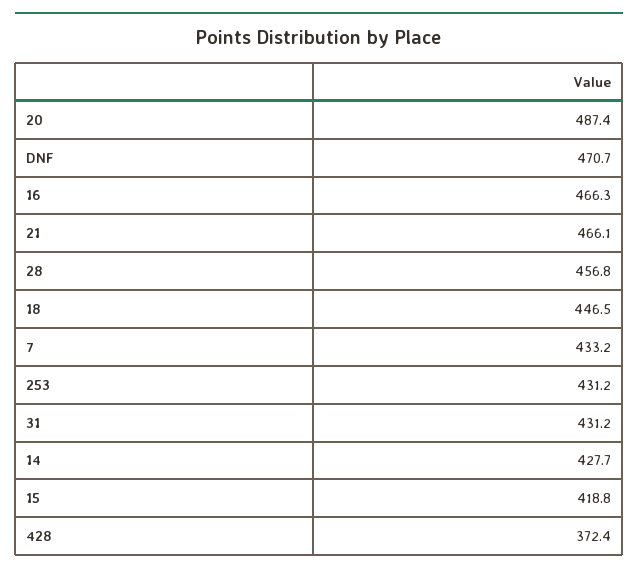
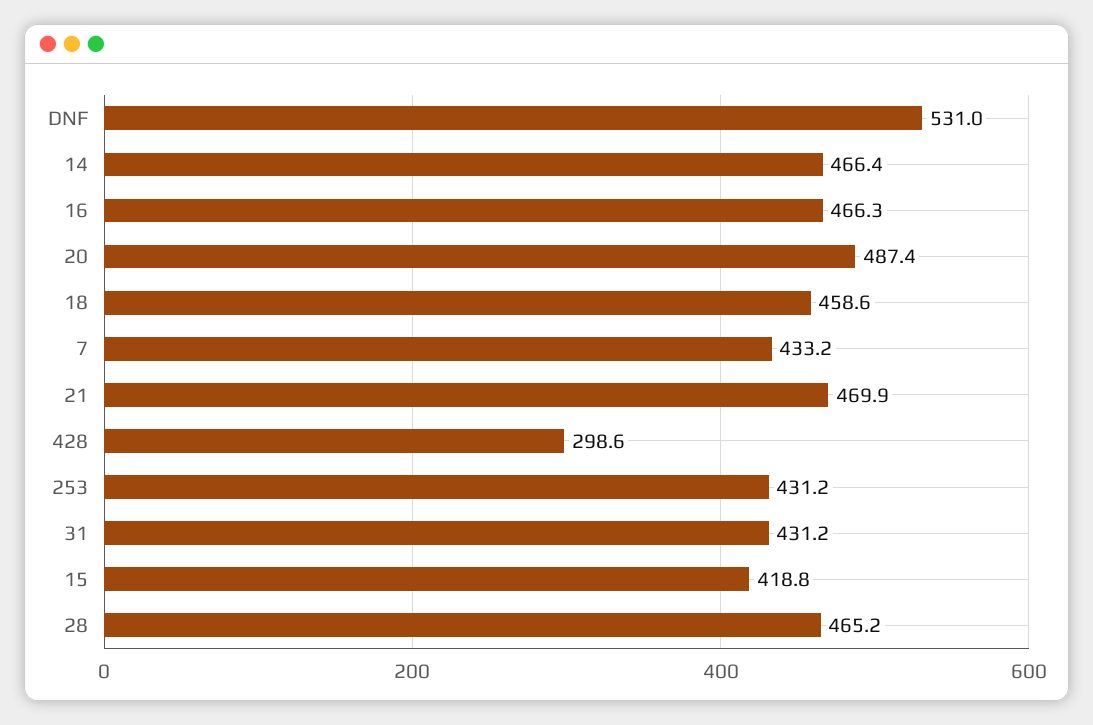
DNF: 470.7 -> 531
21: 466.1 -> 469.9
28: 456.8 -> 465.2
18: 446.5 -> 458.6
14: 427.7 -> 466.4
428: 372.4 -> 298.6

